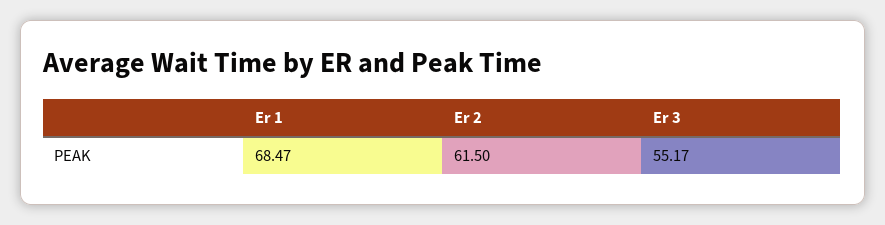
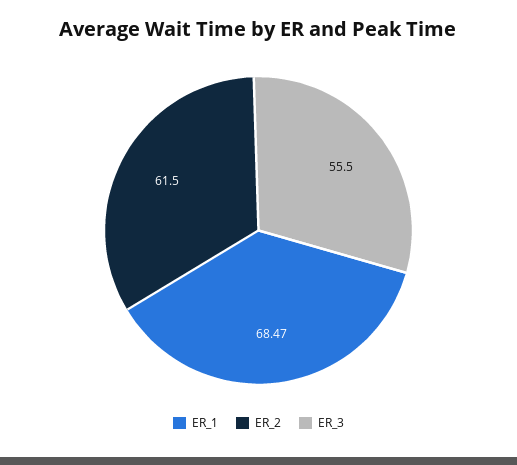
Er 3: 55.17 -> 55.5

